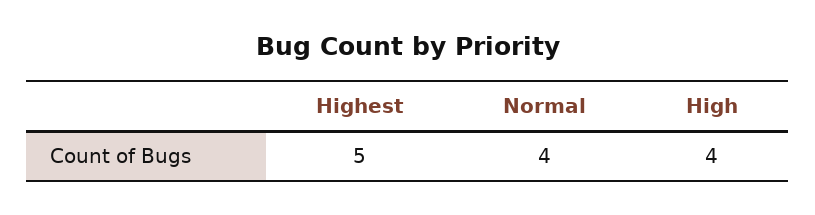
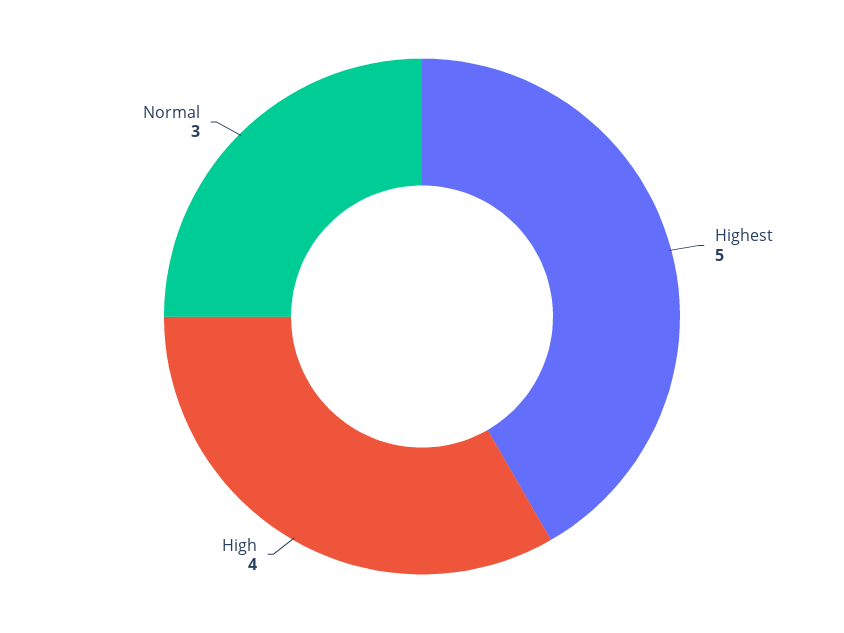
Normal: 4 -> 3

